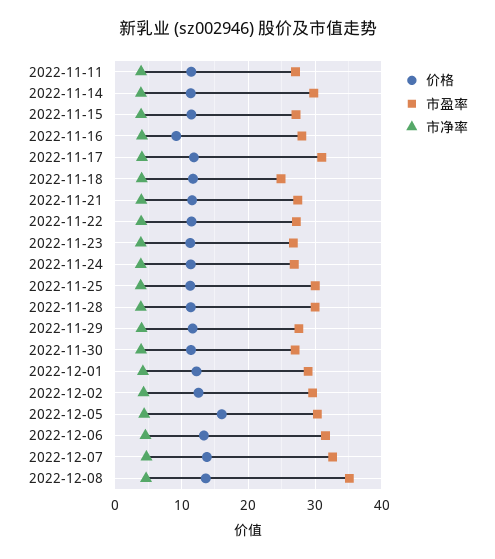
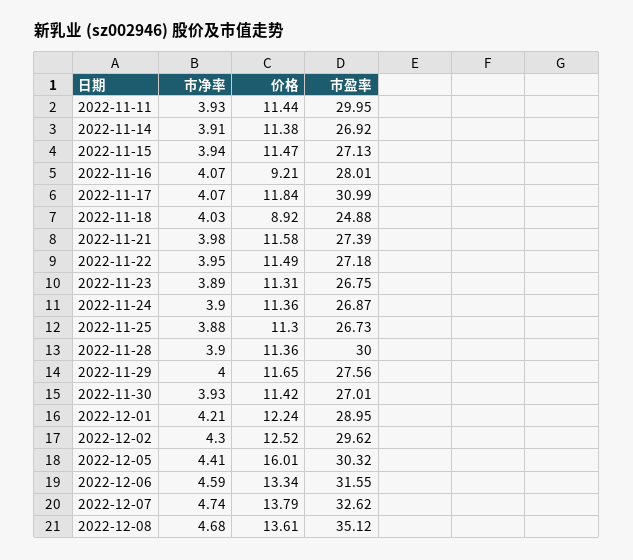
市盈率, 2022-11-11: 27 -> 29.95
市盈率, 2022-11-14: 30 -> 26.92
价格, 2022-11-18: 12 -> 8.92
市盈率, 2022-11-25: 30 -> 26.73

